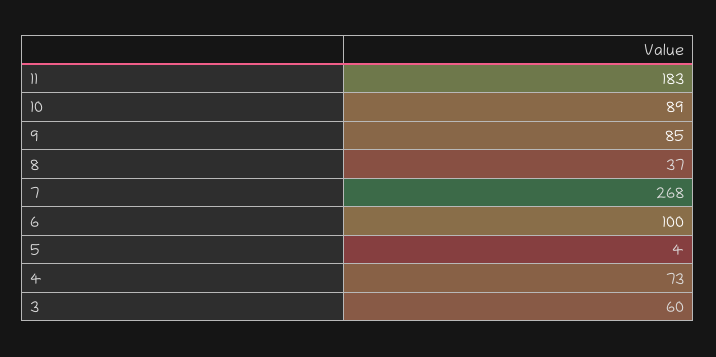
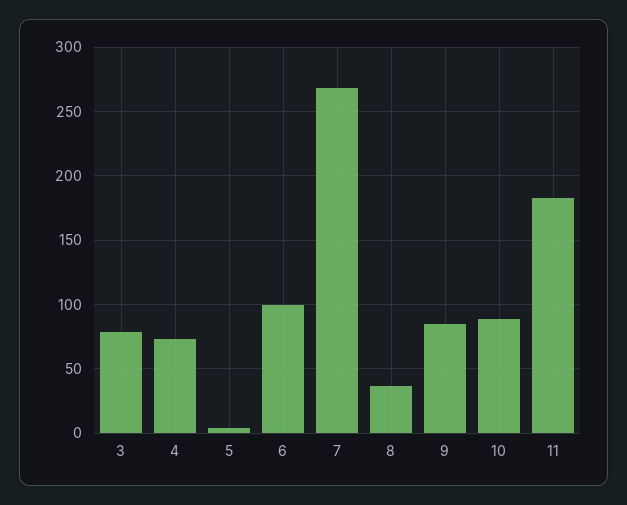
3: 60 -> 80

